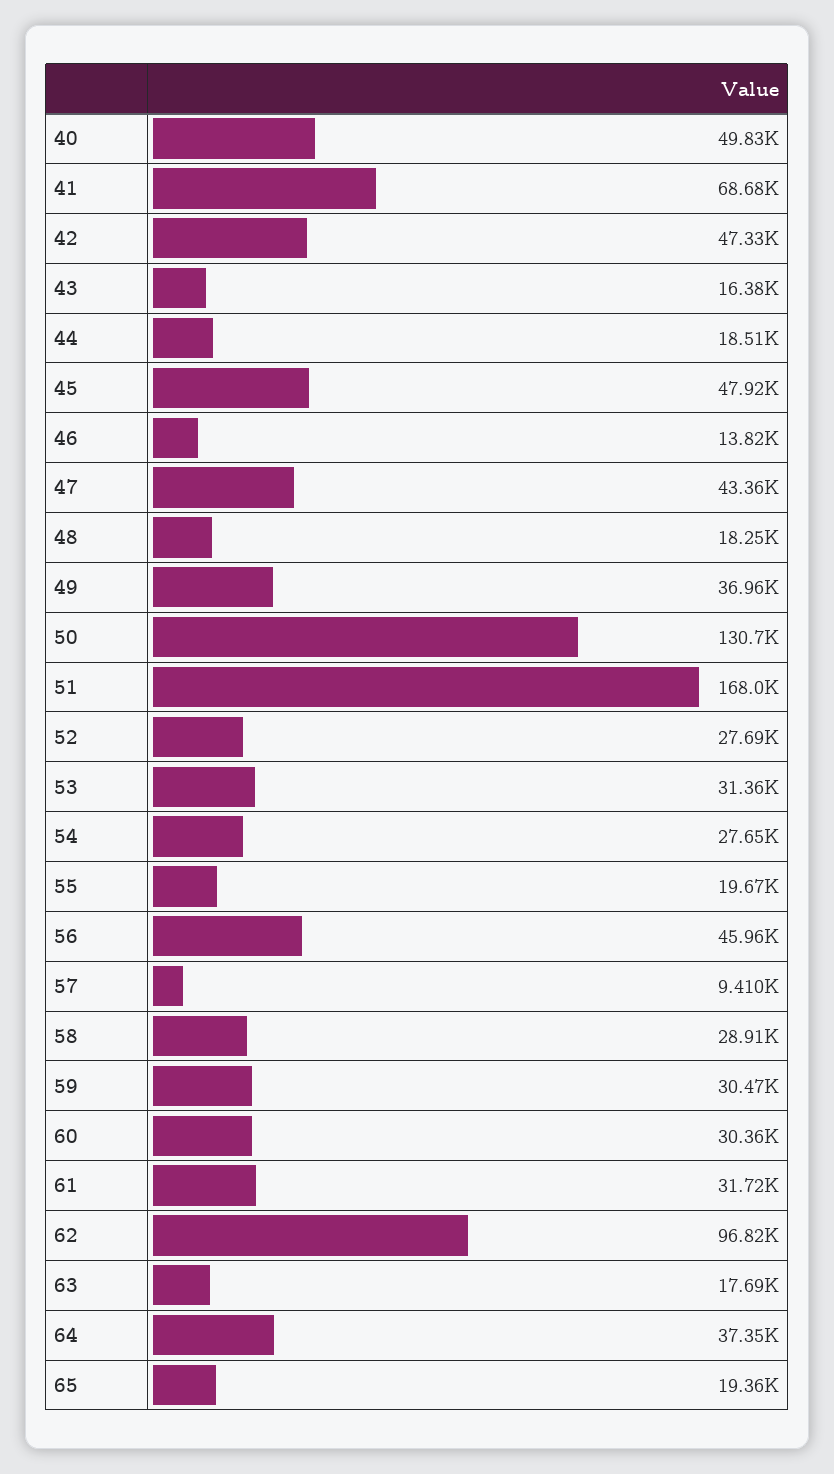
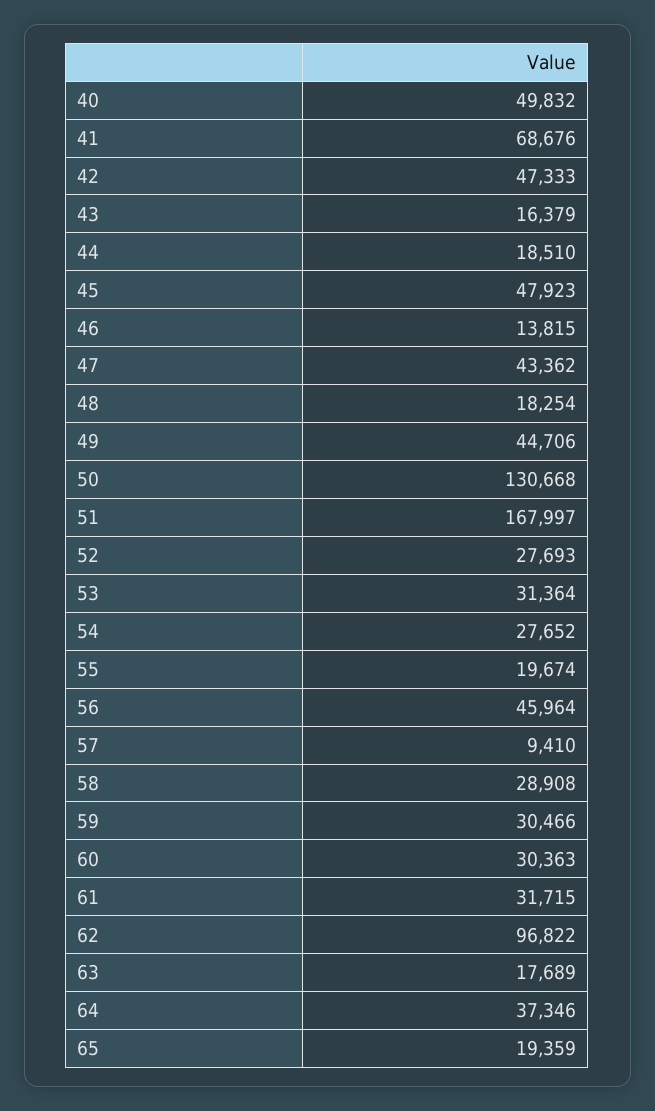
49: 36960 -> 44706

